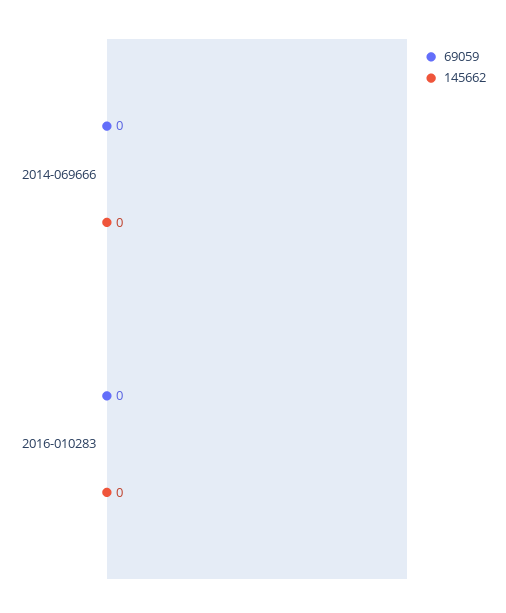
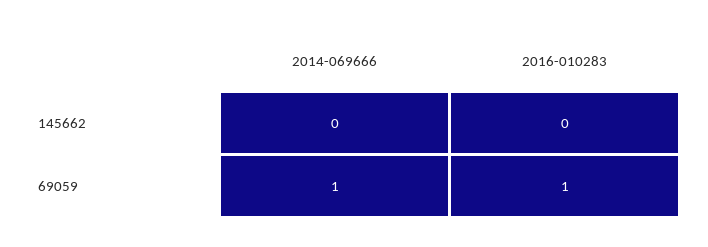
69059, 2014-069666: 0 -> 1
69059, 2016-010283: 0 -> 1

